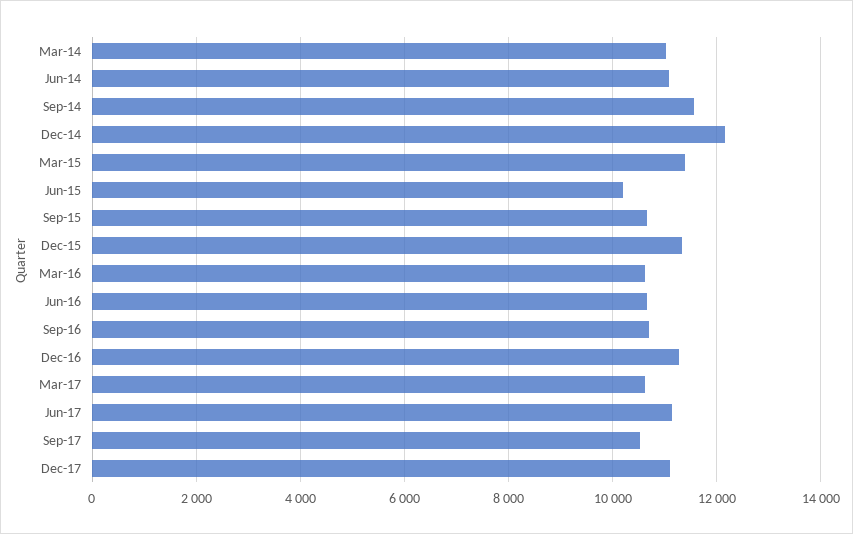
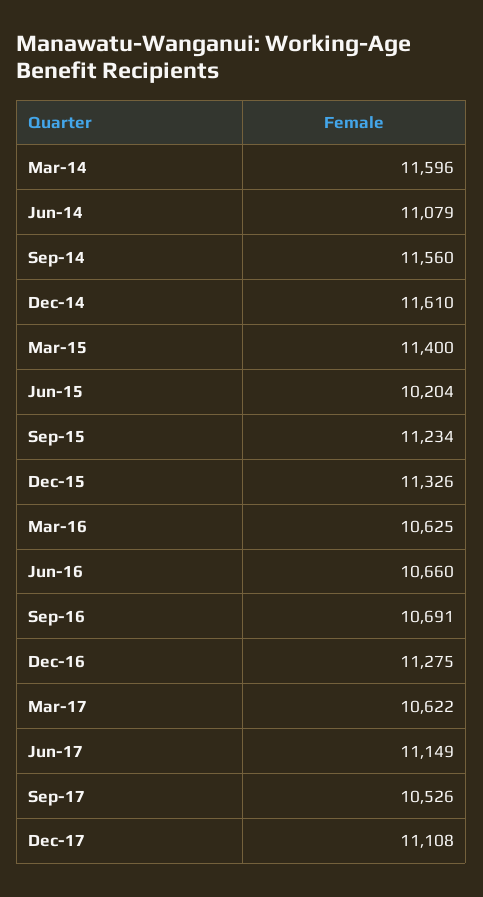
Mar-14: 11000 -> 11596
Dec-14: 12200 -> 11610
Sep-15: 10600 -> 11234

